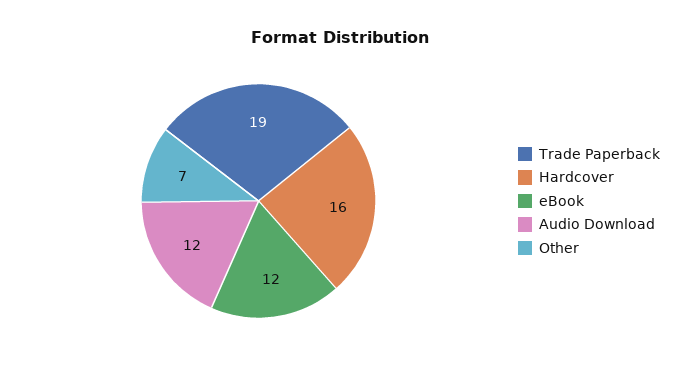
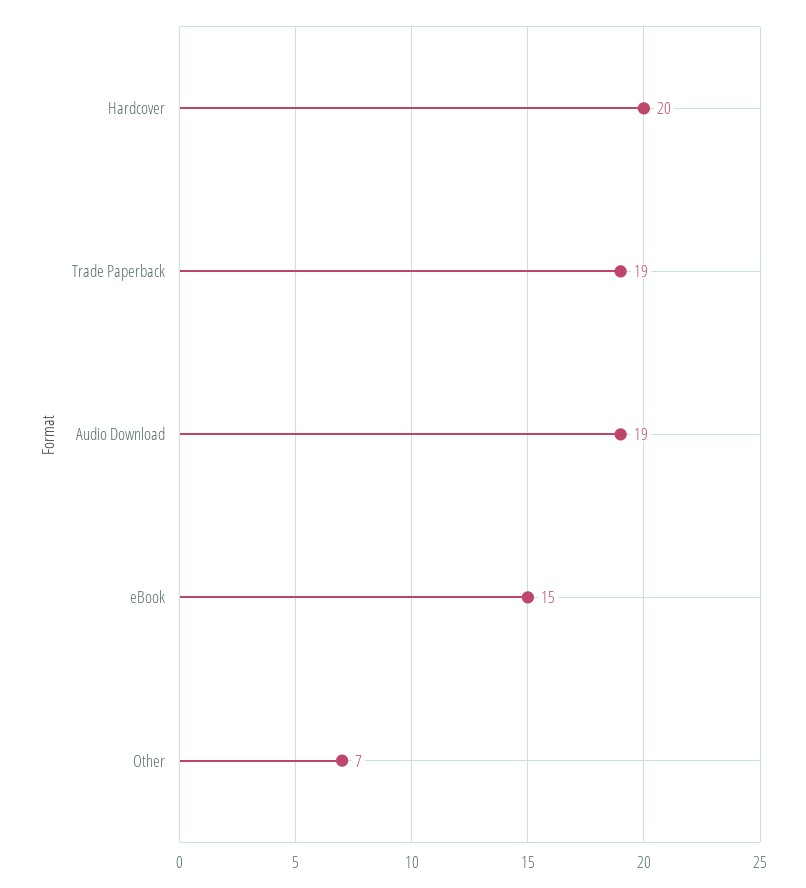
Hardcover: 16 -> 20
eBook: 12 -> 15
Audio Download: 12 -> 19

